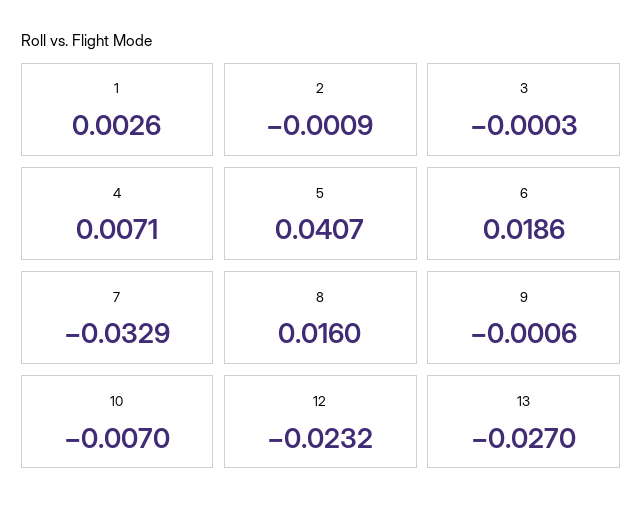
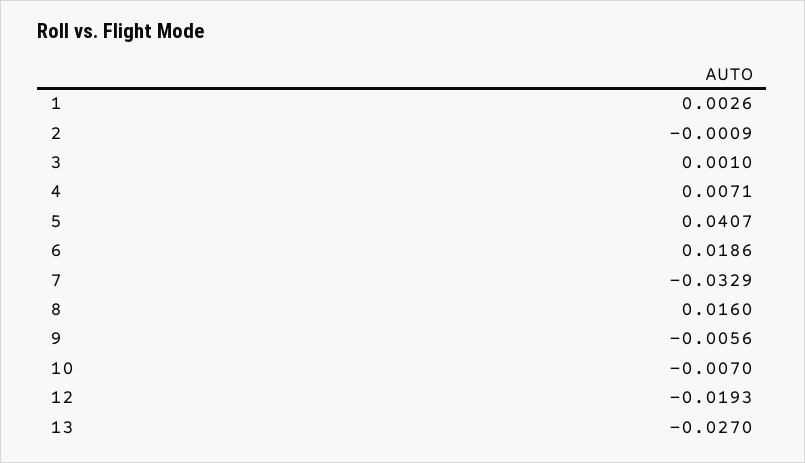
3: -0.0003 -> 0.001
9: -0.0006 -> -0.0056
12: -0.0232 -> -0.0193

